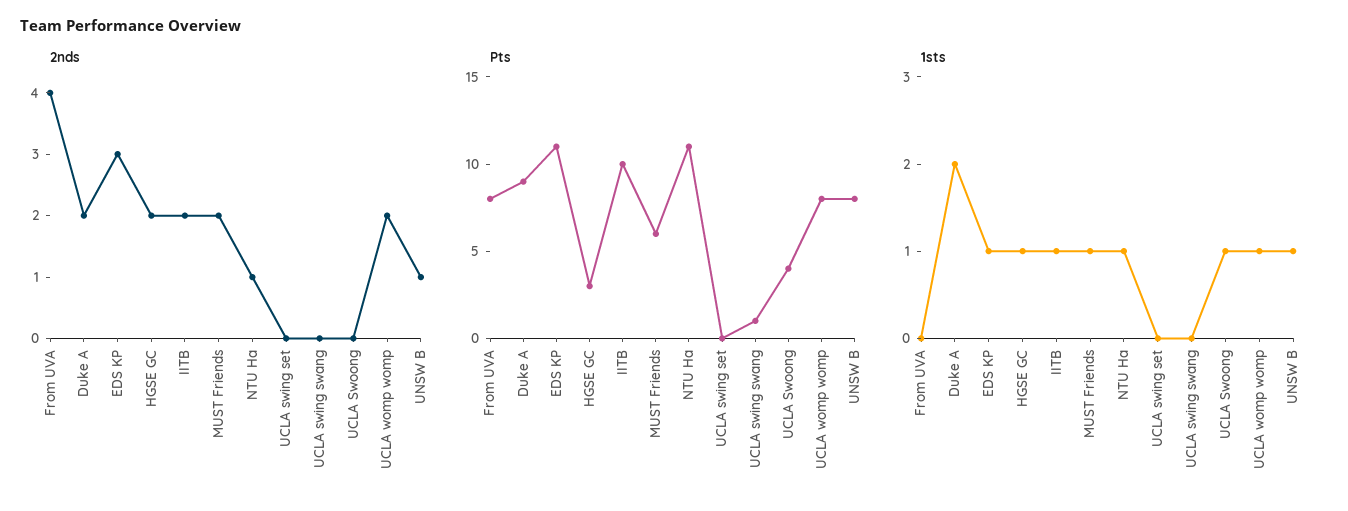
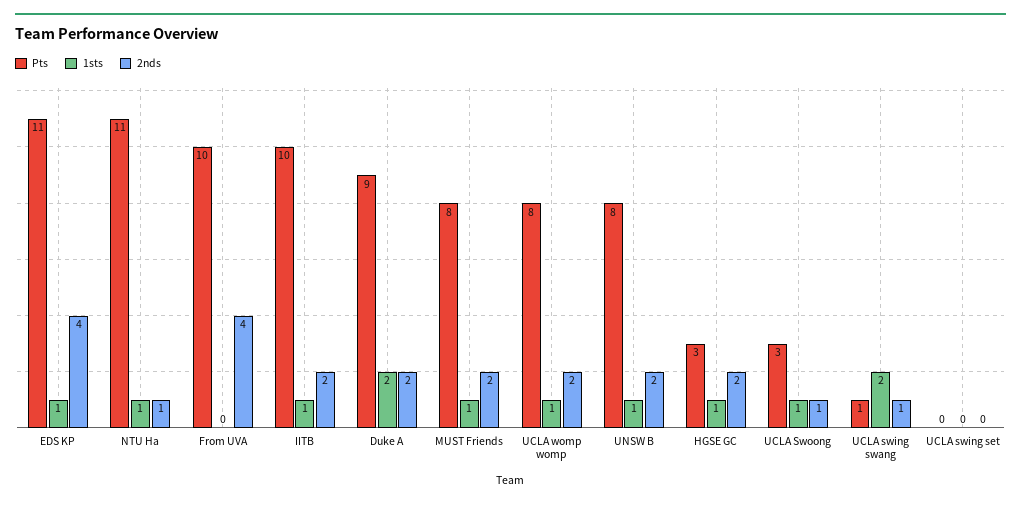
2nds, EDS KP: 3 -> 4
2nds, UCLA swing swang: 0 -> 1
2nds, UCLA Swoong: 0 -> 1
2nds, UNSW B: 1 -> 2
Pts, From UVA: 8 -> 10
Pts, MUST Friends: 6 -> 8
Pts, UCLA Swoong: 4 -> 3
1sts, UCLA swing swang: 0 -> 2

